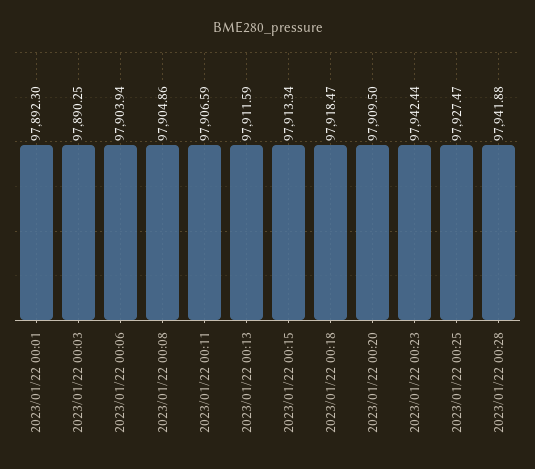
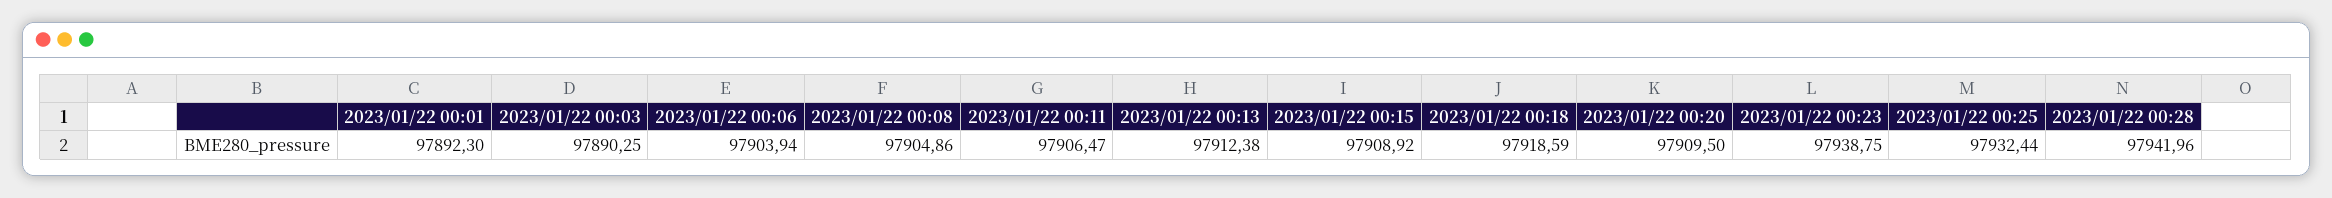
2023/01/22 00:11: 97906.59 -> 97906.47
2023/01/22 00:13: 97911.59 -> 97912.38
2023/01/22 00:15: 97913.34 -> 97908.92
2023/01/22 00:18: 97918.47 -> 97918.59
2023/01/22 00:23: 97942.44 -> 97938.75
2023/01/22 00:25: 97927.47 -> 97932.44
2023/01/22 00:28: 97941.88 -> 97941.96

